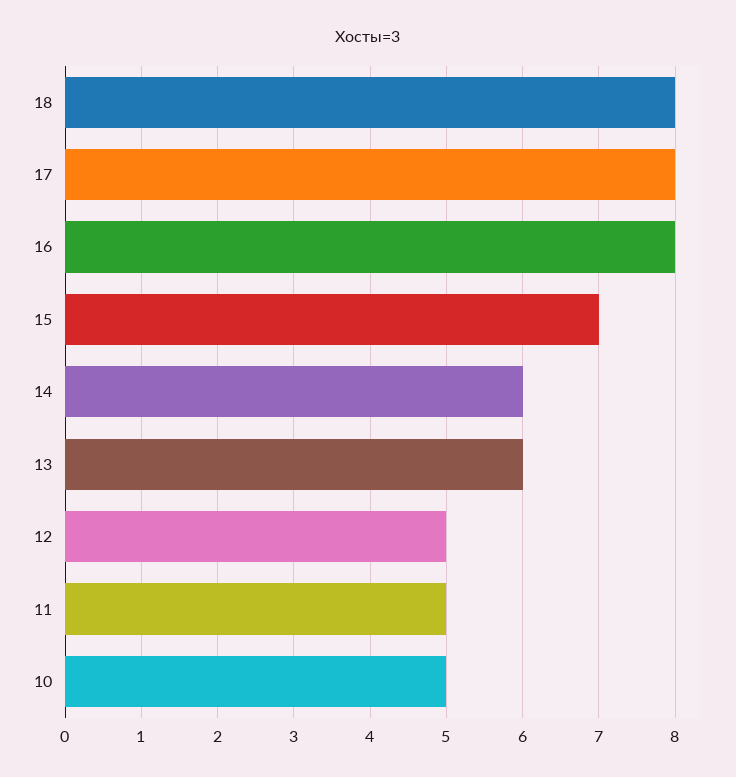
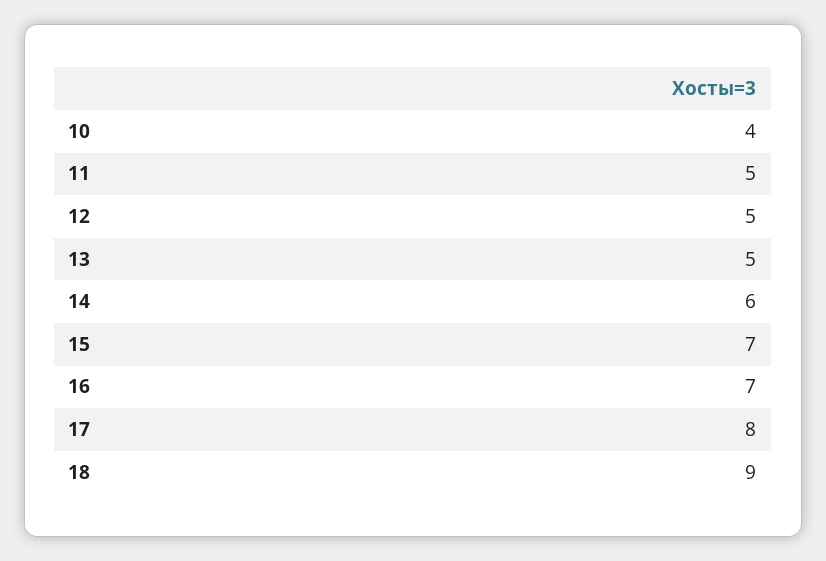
18: 8 -> 9
16: 8 -> 7
13: 6 -> 5
10: 5 -> 4

